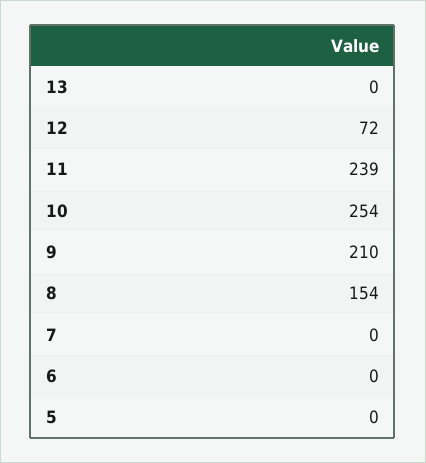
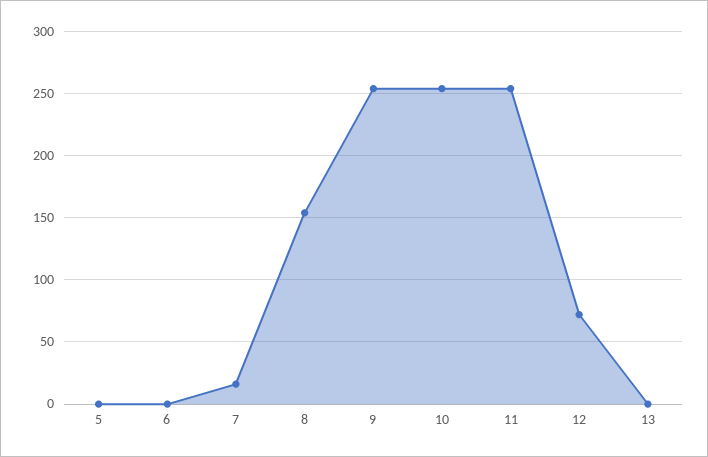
11: 239 -> 255
9: 210 -> 255
7: 0 -> 15

